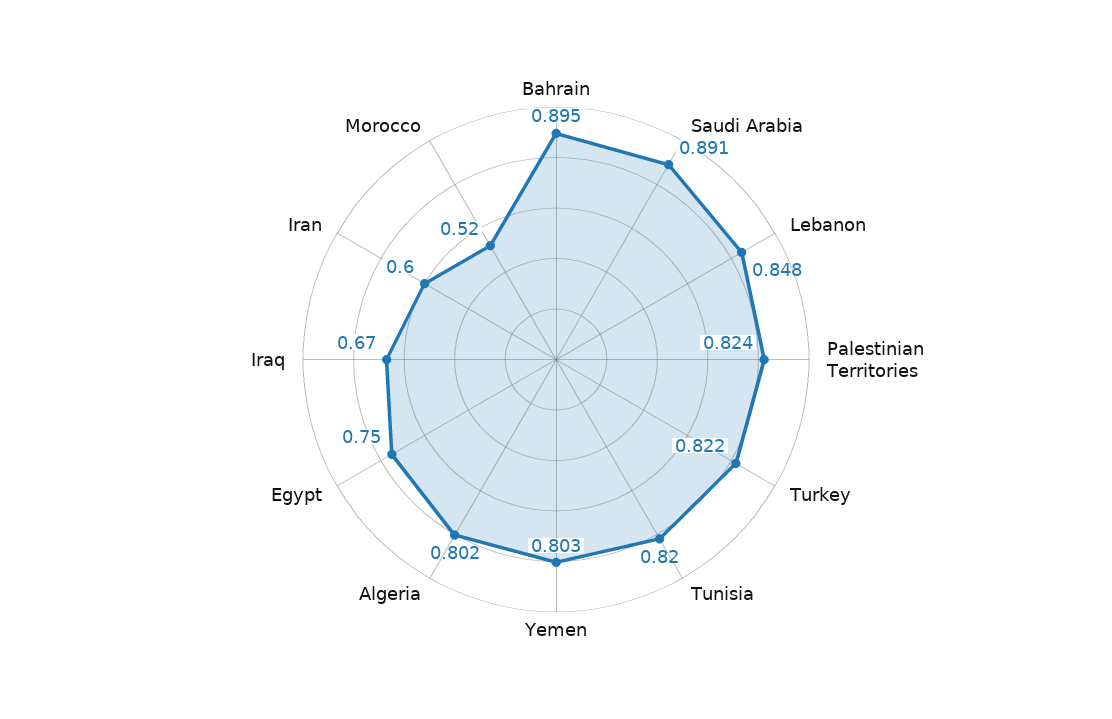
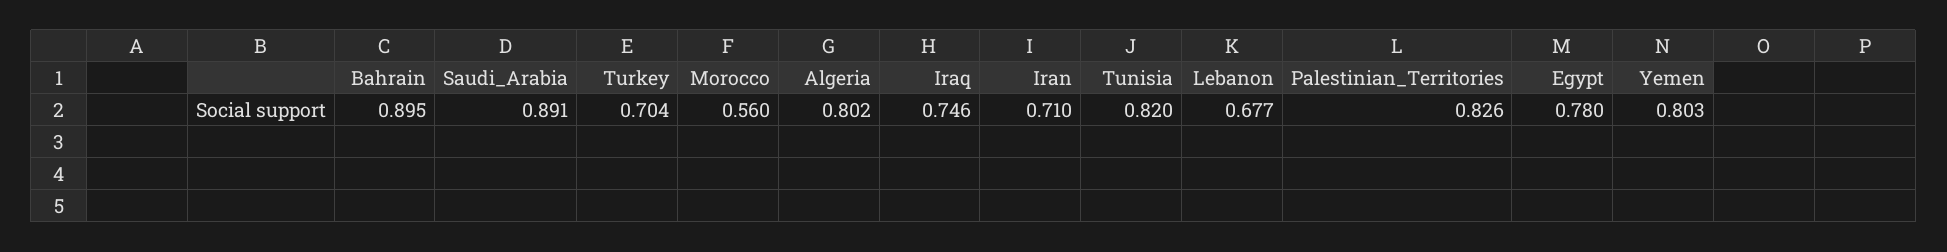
Lebanon: 0.848 -> 0.677
Palestinian Territories: 0.824 -> 0.826
Turkey: 0.822 -> 0.704
Egypt: 0.75 -> 0.78
Iraq: 0.67 -> 0.746
Iran: 0.6 -> 0.71
Morocco: 0.52 -> 0.56

